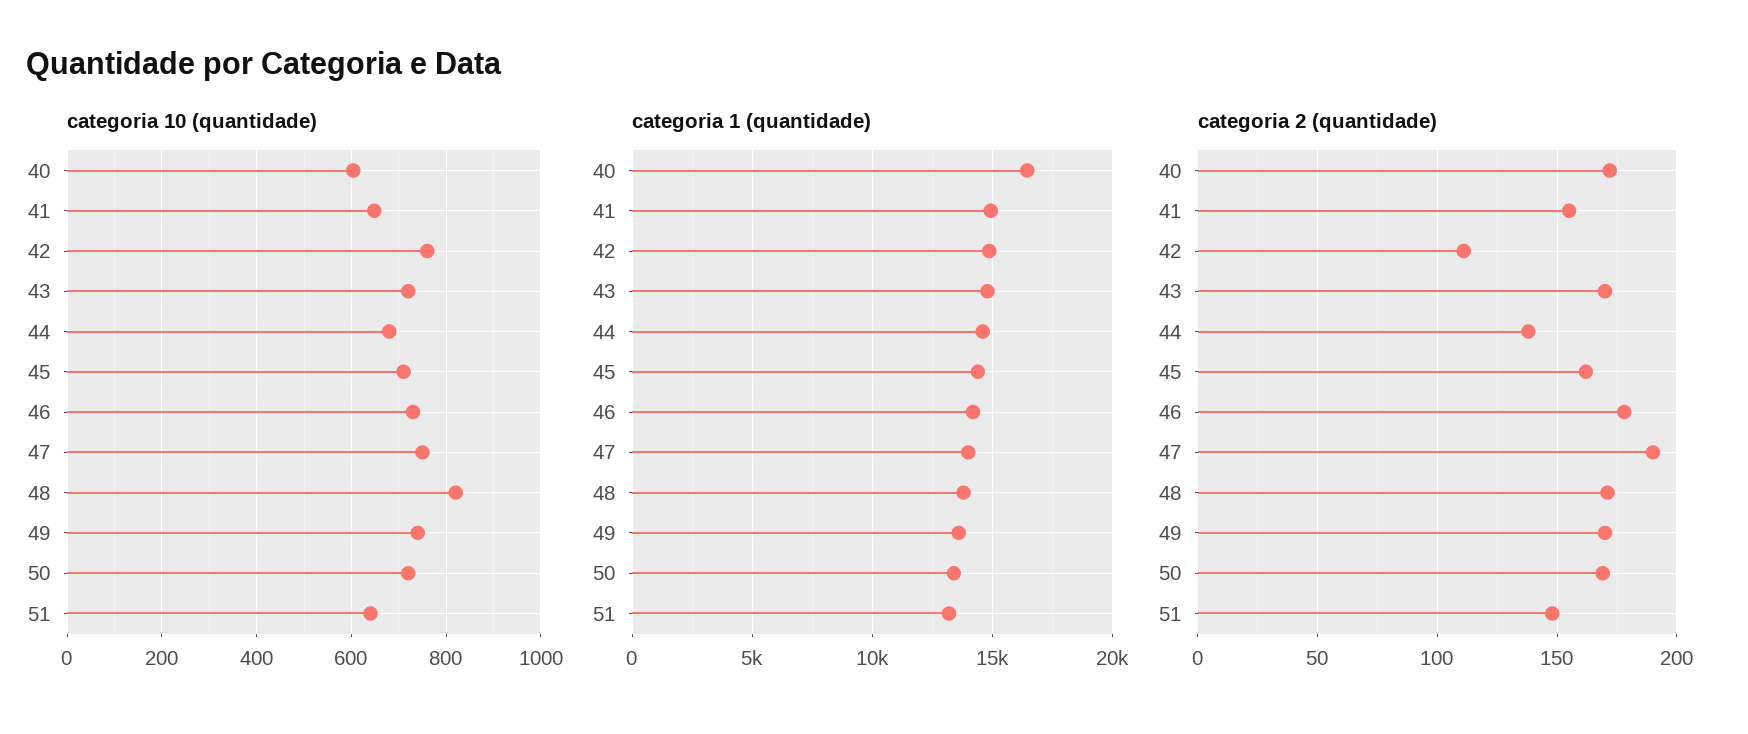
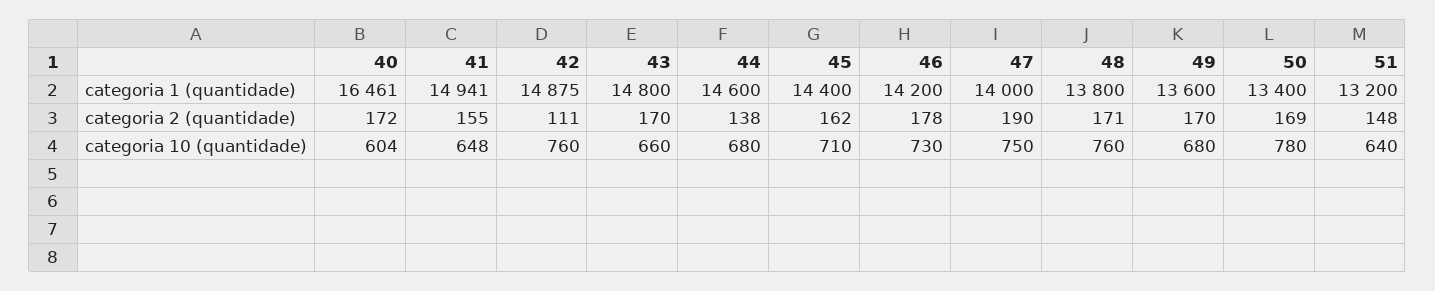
categoria 10 (quantidade), 43: 720 -> 660
categoria 10 (quantidade), 48: 820 -> 760
categoria 10 (quantidade), 49: 740 -> 680
categoria 10 (quantidade), 50: 720 -> 780

